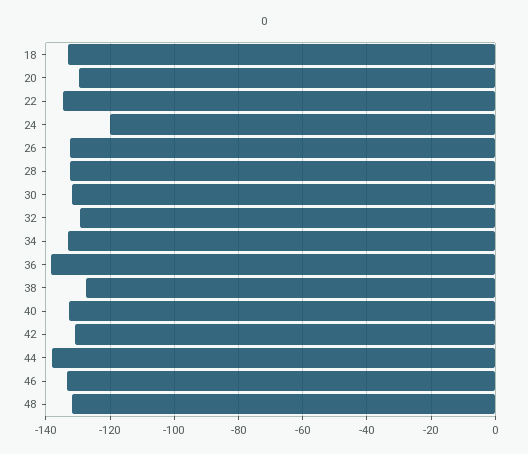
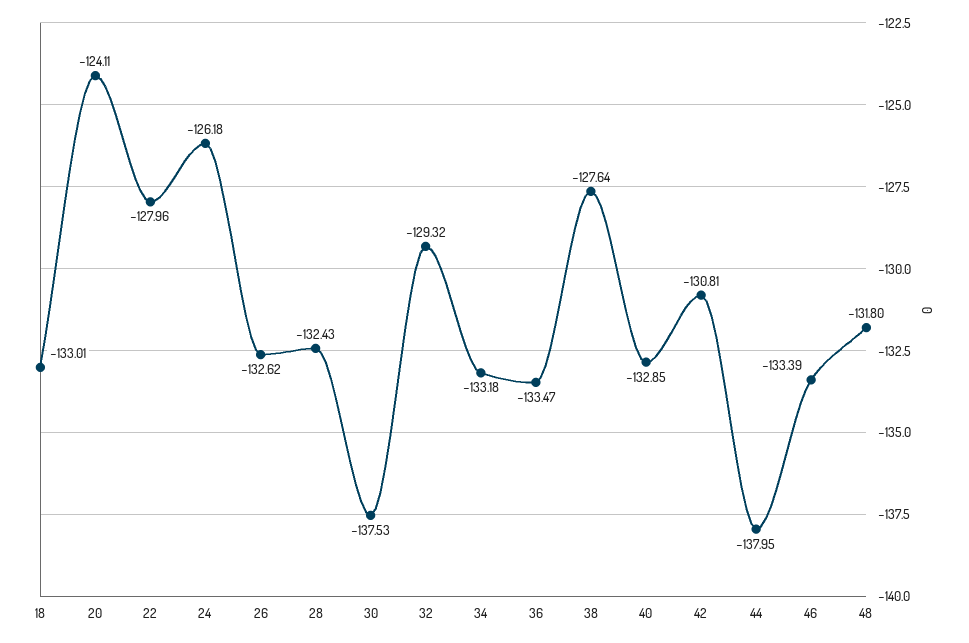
20: -130 -> -124.11
22: -134 -> -127.96
24: -120 -> -126.18
30: -132 -> -137.53
36: -138 -> -133.47

